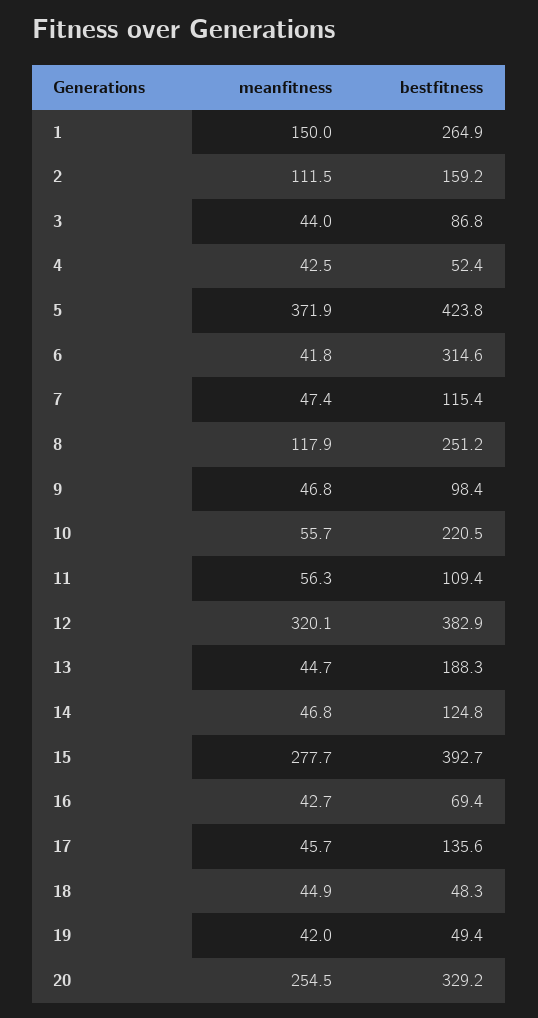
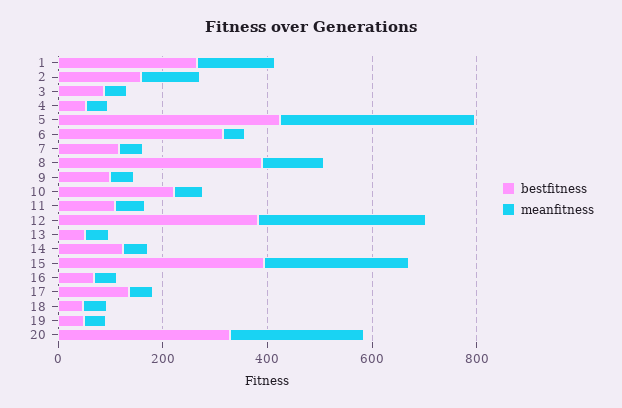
bestfitness, 8: 251.2 -> 400
bestfitness, 13: 188.3 -> 50

